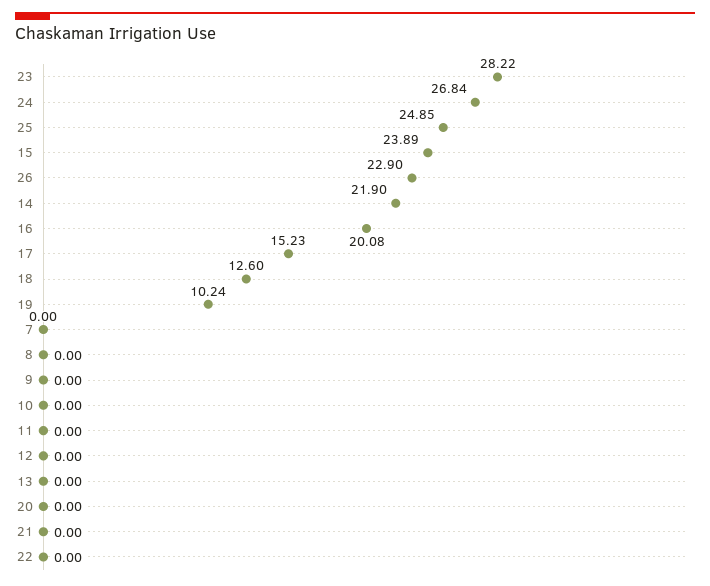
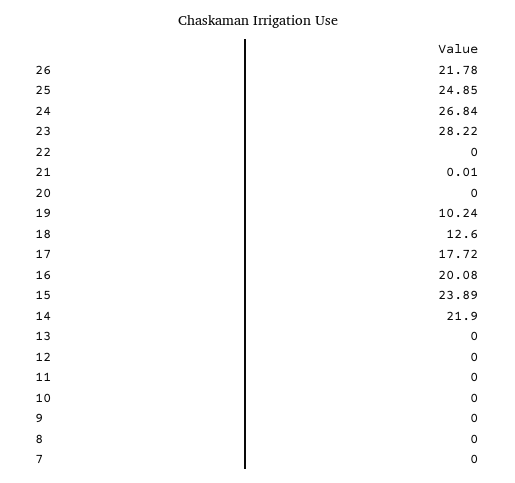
26: 22.9 -> 21.78
17: 15.23 -> 17.72
21: 0 -> 0.01

